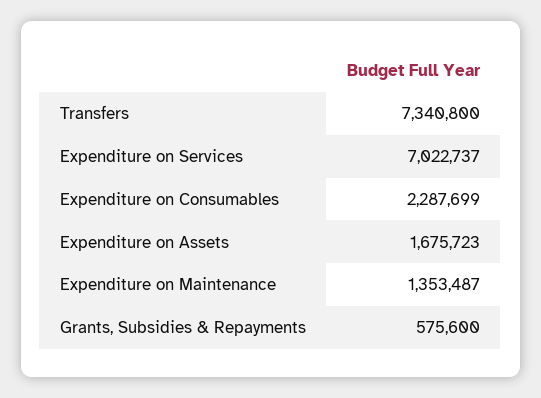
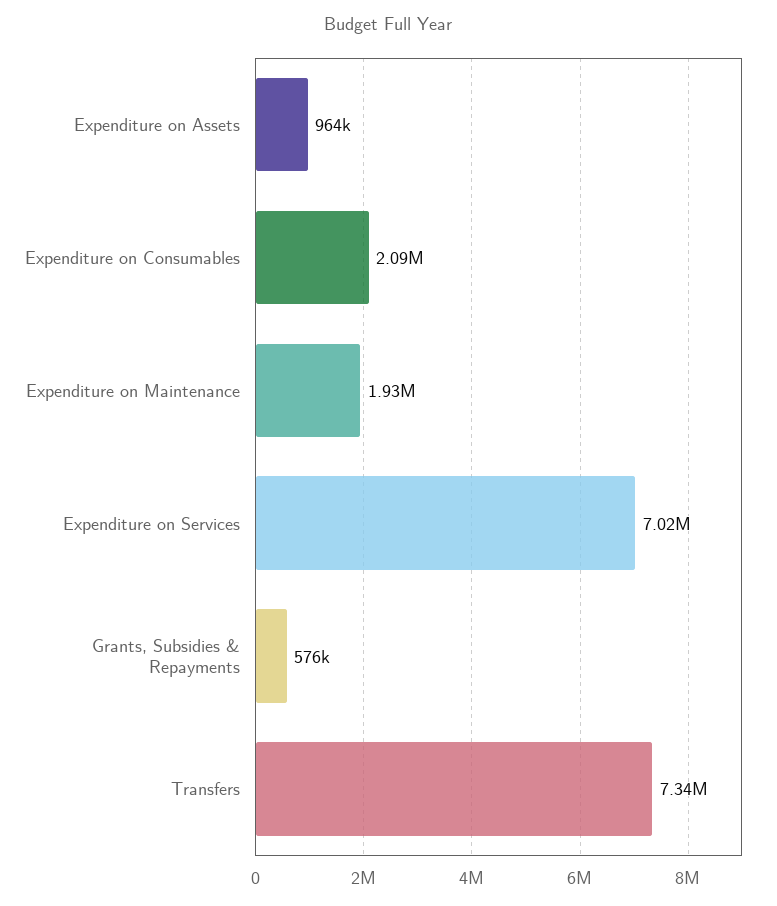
Expenditure on Consumables: 2287699 -> 2090000
Expenditure on Assets: 1675723 -> 964000
Expenditure on Maintenance: 1353487 -> 1930000

